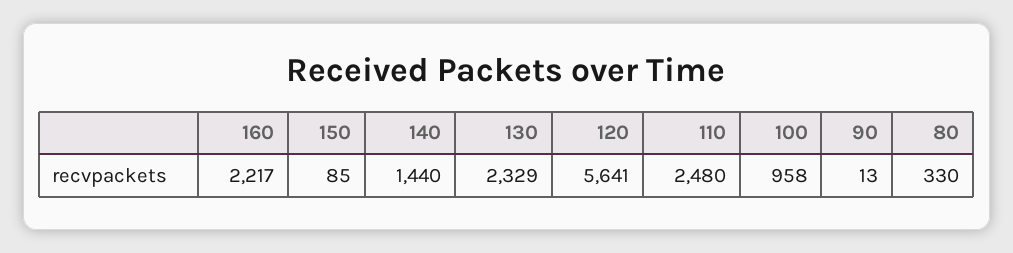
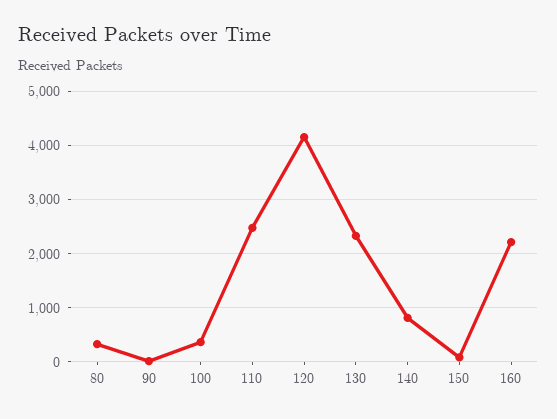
140: 1440 -> 800
120: 5641 -> 4200
100: 958 -> 400

